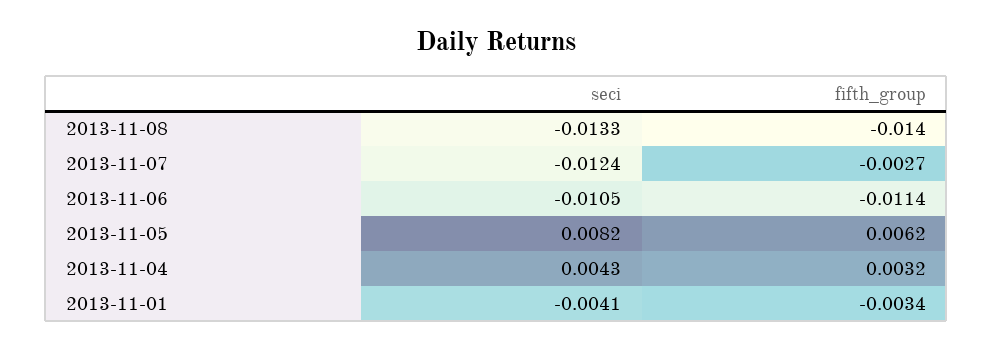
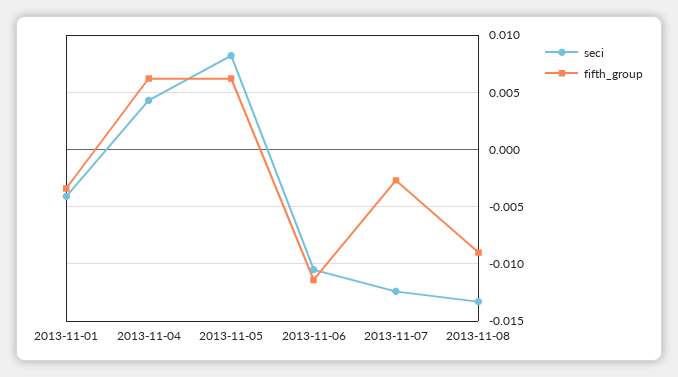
fifth_group, 2013-11-08: -0.014 -> -0.009
fifth_group, 2013-11-04: 0.0032 -> 0.006

